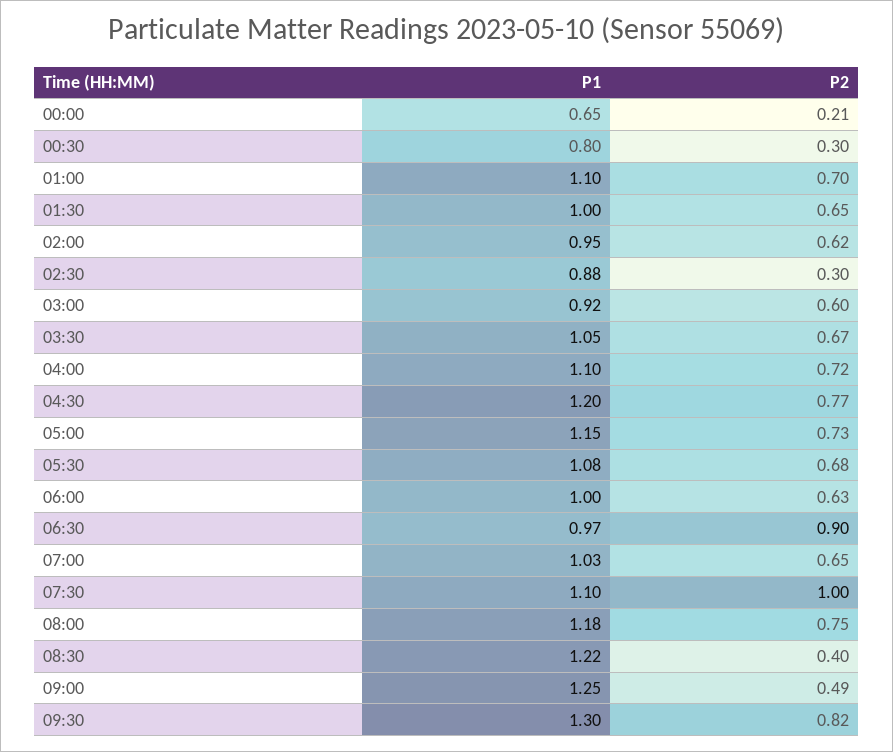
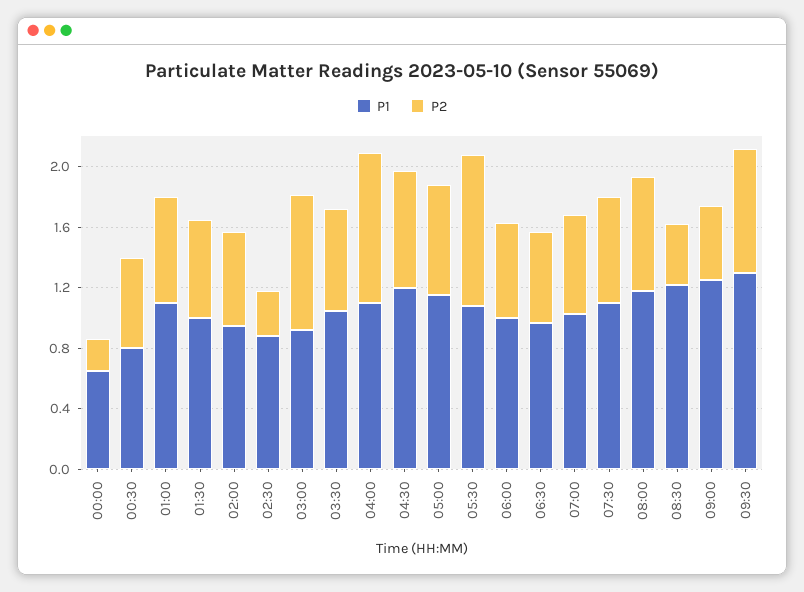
P2, 00:30: 0.3 -> 0.6
P2, 03:00: 0.6 -> 0.9
P2, 04:00: 0.72 -> 1
P2, 05:30: 0.68 -> 1
P2, 06:30: 0.9 -> 0.6
P2, 07:30: 1 -> 0.7

